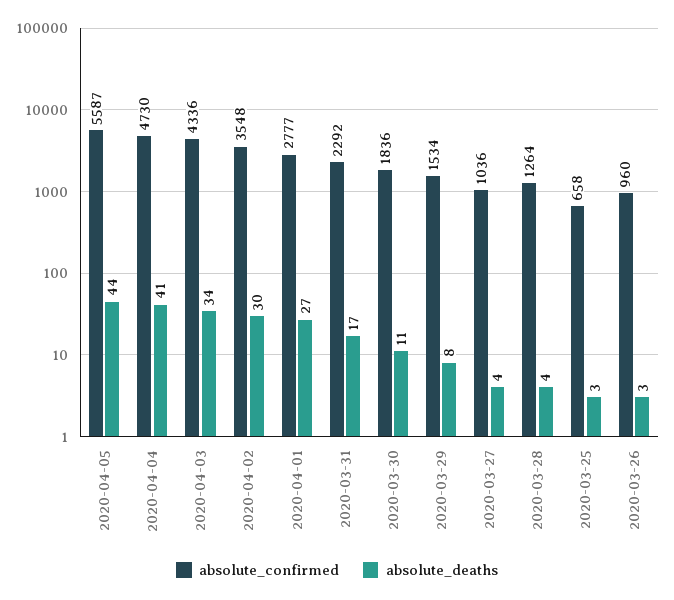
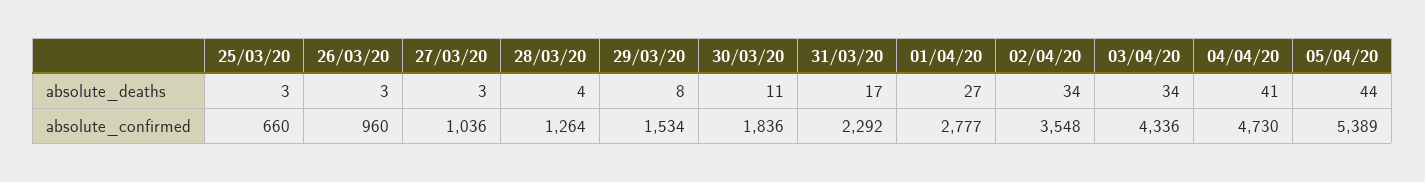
absolute_confirmed, 2020-04-05: 5587 -> 5389
absolute_deaths, 2020-04-02: 30 -> 34
absolute_deaths, 2020-03-27: 4 -> 3
absolute_confirmed, 2020-03-25: 658 -> 660

